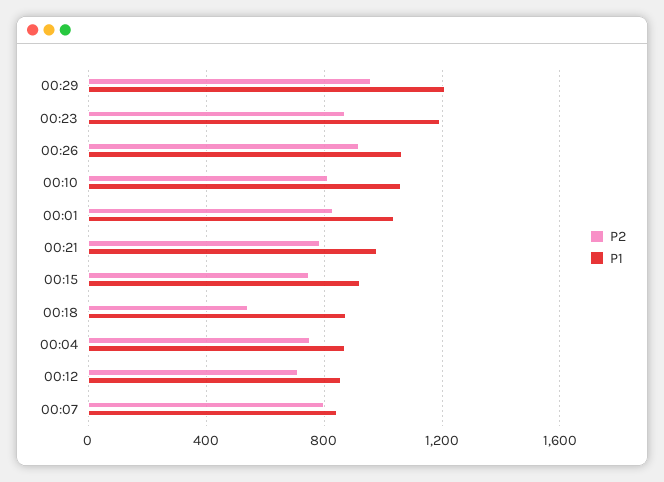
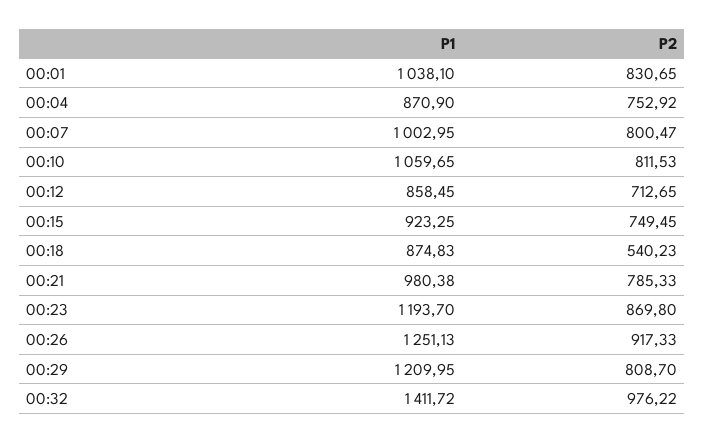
P2, 00:29: 950 -> 808.7
P1, 00:26: 1050 -> 1251.13
P1, 00:07: 850 -> 1002.95
P1, 00:32: none -> 1411.72
P2, 00:32: none -> 976.22

